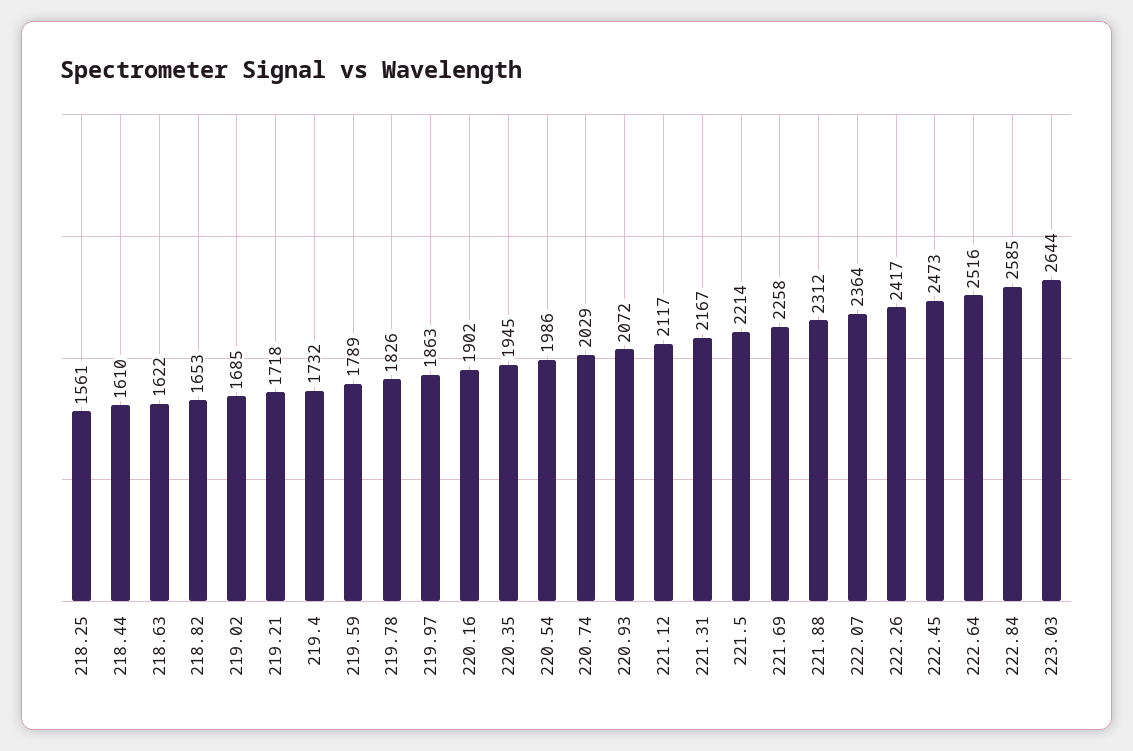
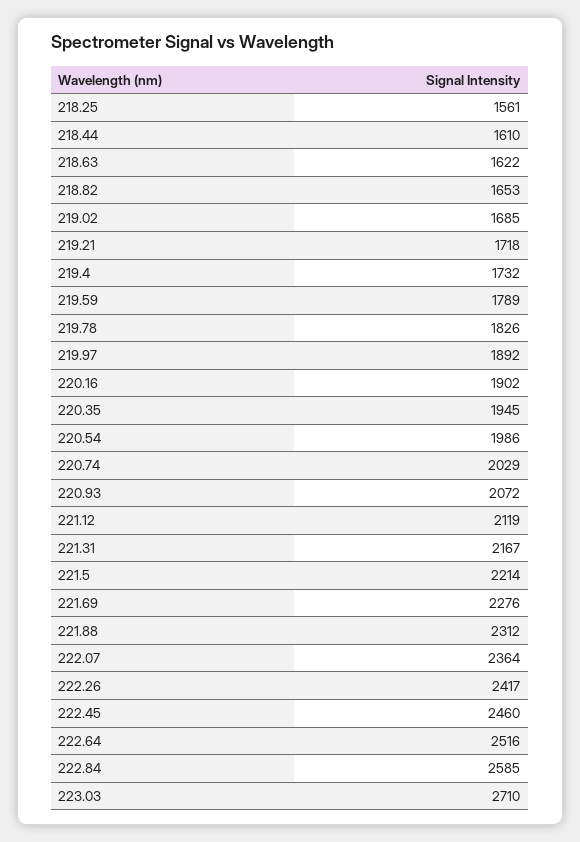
219.97: 1863 -> 1892
221.12: 2117 -> 2119
221.69: 2258 -> 2276
222.45: 2473 -> 2460
223.03: 2644 -> 2710

